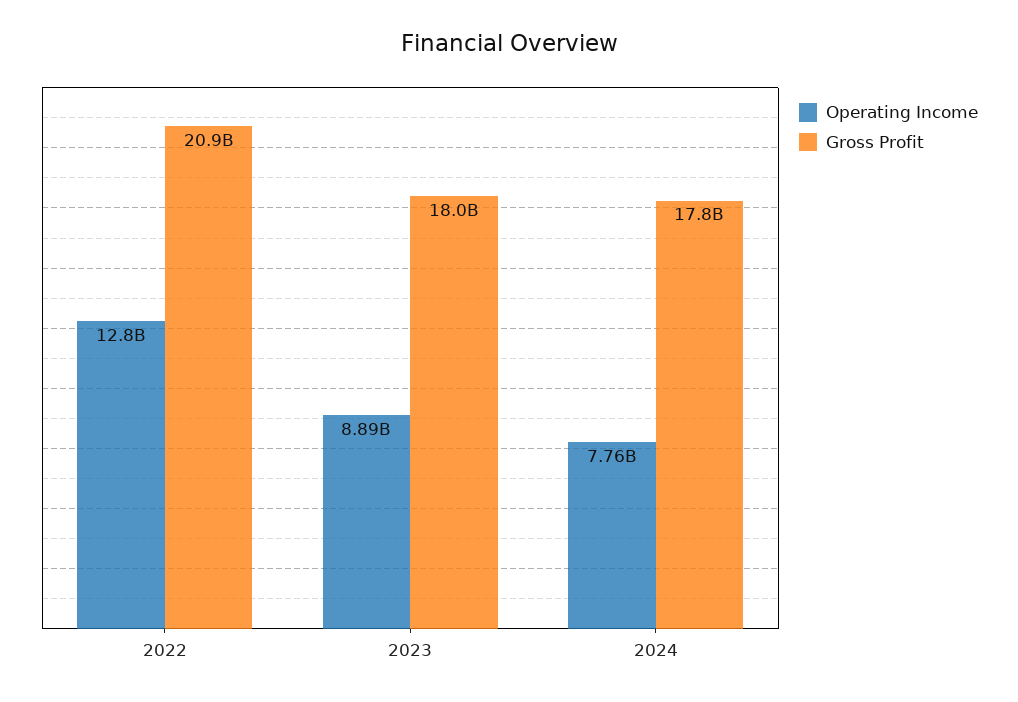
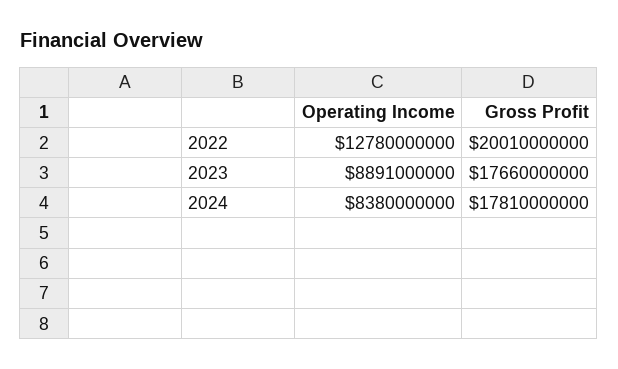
Gross Profit, 2022: 20900000000 -> 20010000000
Gross Profit, 2023: 18000000000 -> 17660000000
Operating Income, 2024: 7760000000 -> 8380000000

